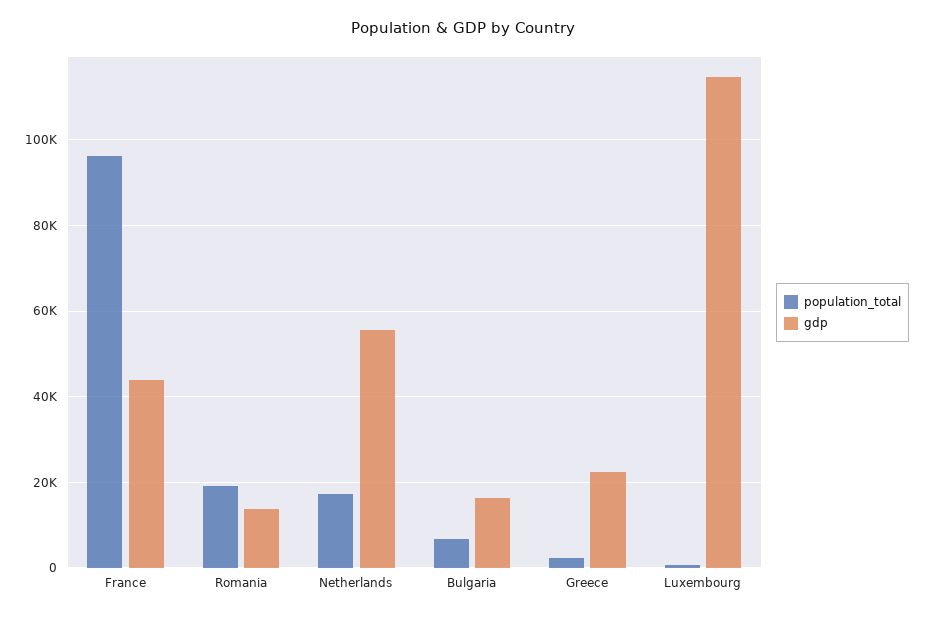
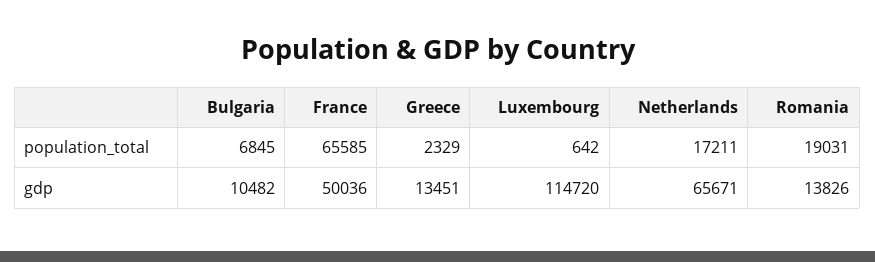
population_total, France: 96000 -> 65585
gdp, France: 44000 -> 50036
gdp, Netherlands: 56000 -> 65671
gdp, Bulgaria: 16000 -> 10482
gdp, Greece: 22000 -> 13451

